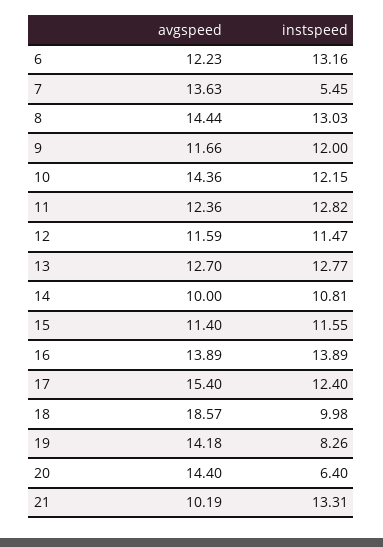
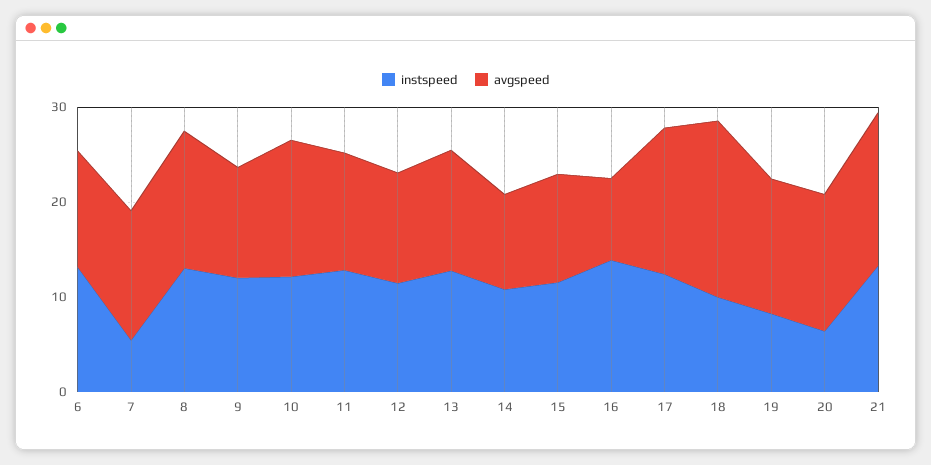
avgspeed, 16: 13.89 -> 8
avgspeed, 21: 10.19 -> 16

